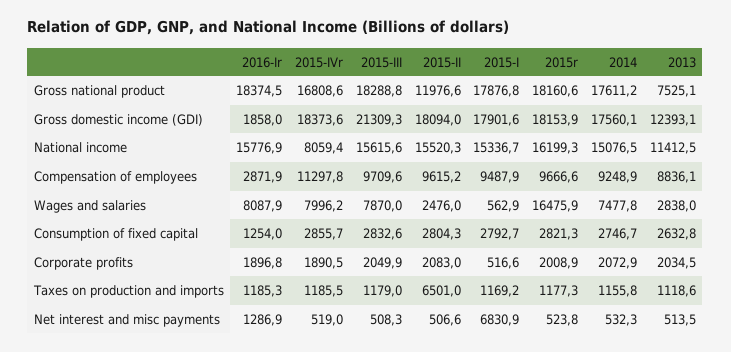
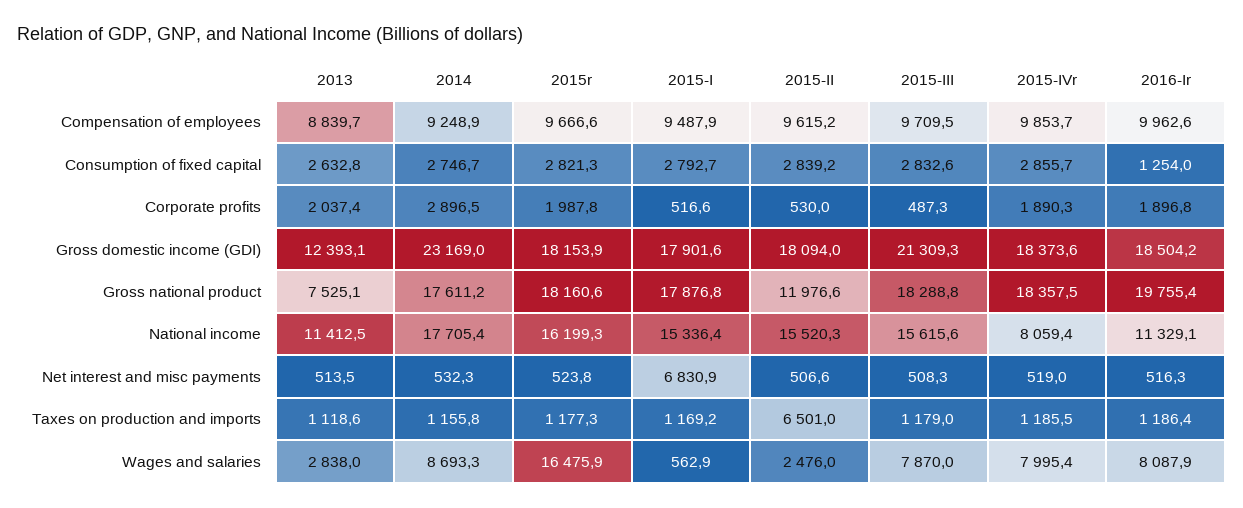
2016-Ir, Gross national product: 18374.5 -> 19755.4
2015-IVr, Gross national product: 16808.6 -> 18357.5
2016-Ir, Gross domestic income (GDI): 1858 -> 18504.2
2014, Gross domestic income (GDI): 17560.1 -> 23169
2016-Ir, National income: 15776.9 -> 11329.1
2015-I, National income: 15336.7 -> 15336.4
2014, National income: 15076.5 -> 17705.4
2016-Ir, Compensation of employees: 2871.9 -> 9962.6
2015-IVr, Compensation of employees: 11297.8 -> 9853.7
2015-III, Compensation of employees: 9709.6 -> 9709.5
2013, Compensation of employees: 8836.1 -> 8839.7
2015-IVr, Wages and salaries: 7996.2 -> 7995.4
2014, Wages and salaries: 7477.8 -> 8693.3
2015-II, Consumption of fixed capital: 2804.3 -> 2839.2
2015-IVr, Corporate profits: 1890.5 -> 1890.3
2015-III, Corporate profits: 2049.9 -> 487.3
2015-II, Corporate profits: 2083 -> 530
2015r, Corporate profits: 2008.9 -> 1987.8
2014, Corporate profits: 2072.9 -> 2896.5
2013, Corporate profits: 2034.5 -> 2037.4
2016-Ir, Taxes on production and imports: 1185.3 -> 1186.4
2016-Ir, Net interest and misc payments: 1286.9 -> 516.3

